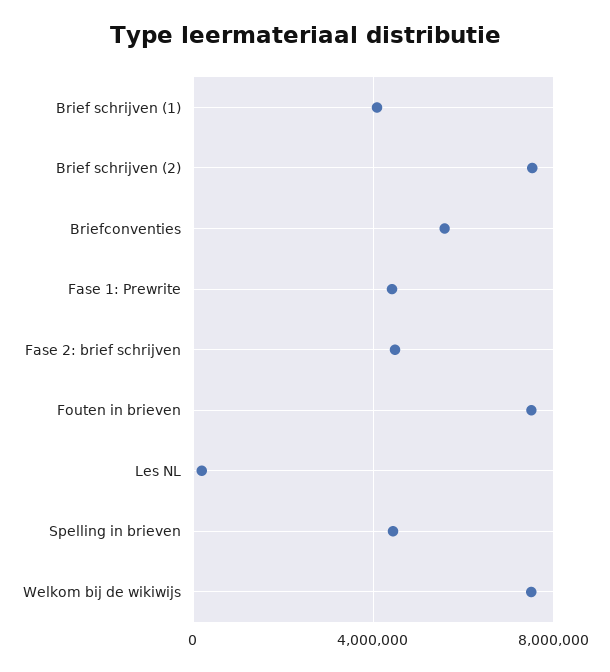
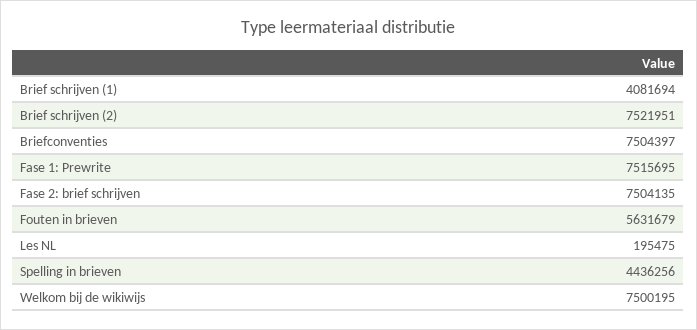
Briefconventies: 5500000 -> 7504397
Fase 1: Prewrite: 4500000 -> 7515695
Fase 2: brief schrijven: 4500000 -> 7504135
Fouten in brieven: 7500000 -> 5631679

